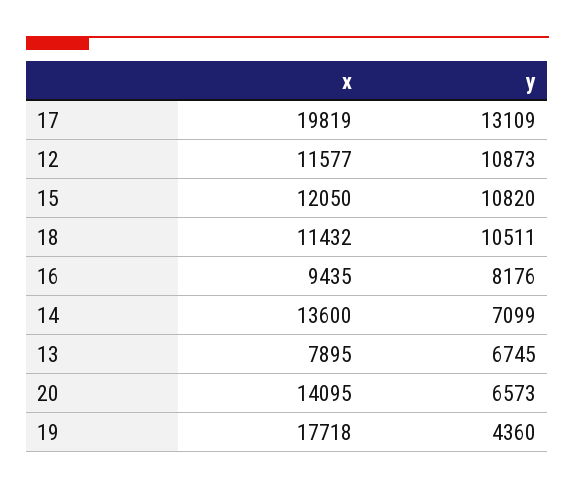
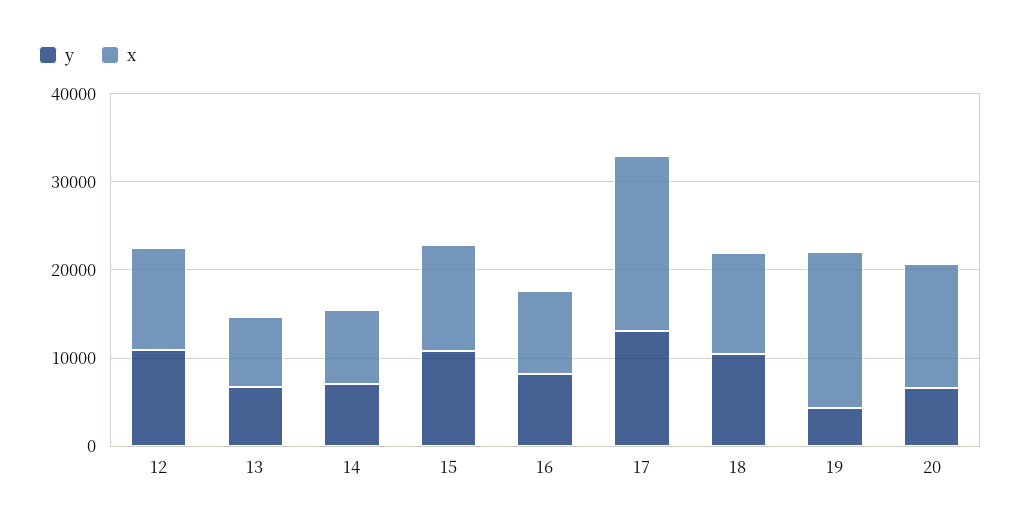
x, 14: 13600 -> 8000

